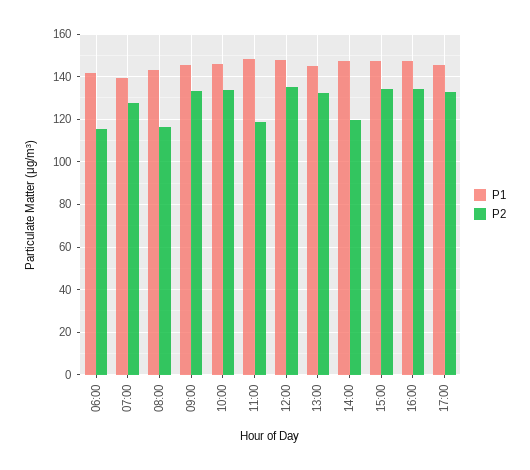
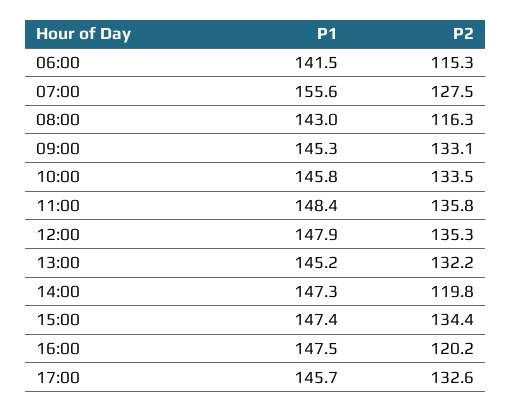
P1, 07:00: 140 -> 155.6
P2, 11:00: 120 -> 135.8
P2, 16:00: 135 -> 120.2

